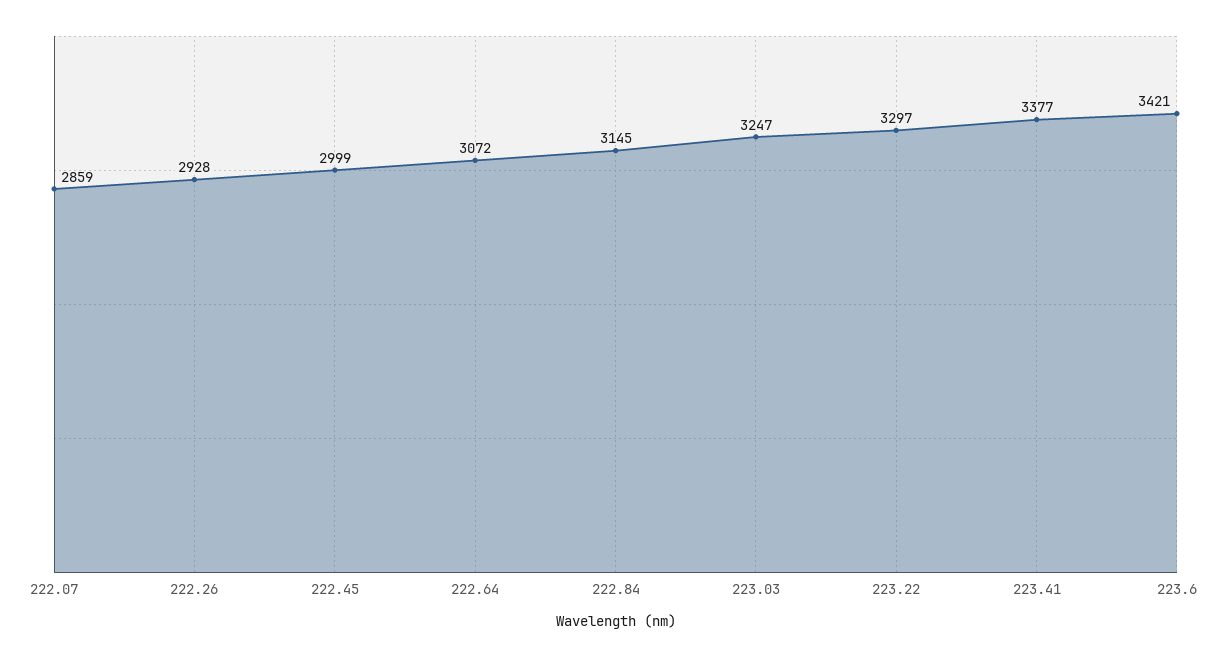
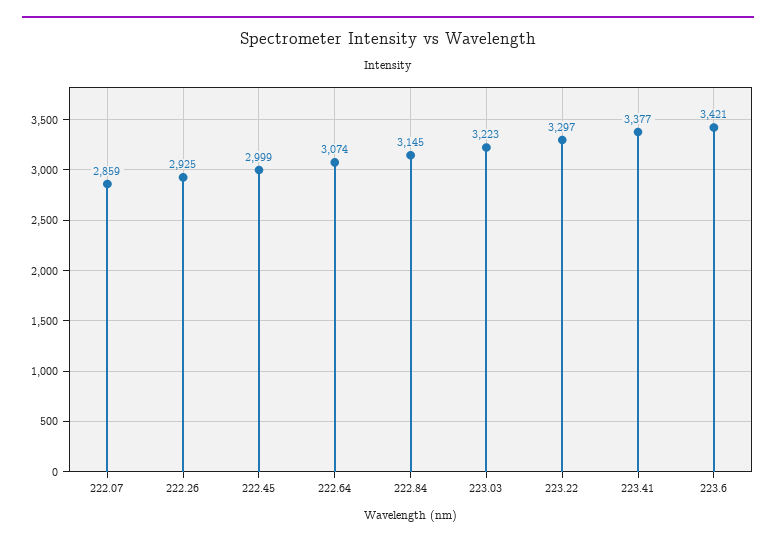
222.26: 2928 -> 2925
222.64: 3072 -> 3074
223.03: 3247 -> 3223

